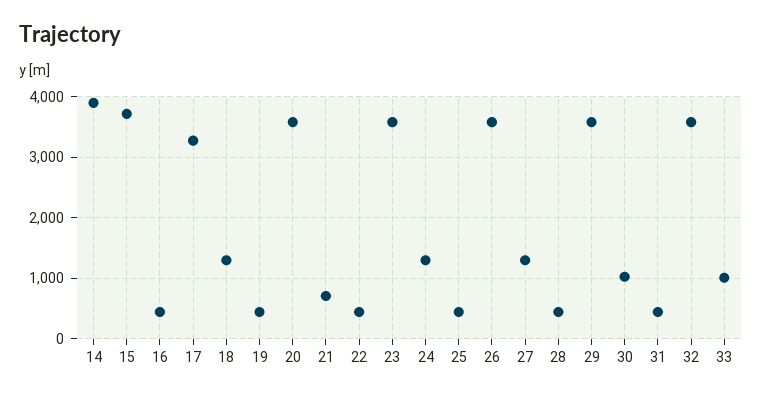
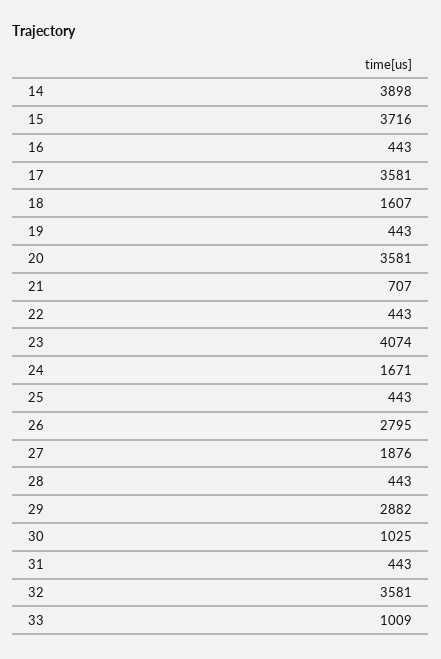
17: 3300 -> 3581
18: 1300 -> 1607
23: 3600 -> 4074
24: 1300 -> 1671
26: 3600 -> 2795
27: 1300 -> 1876
29: 3600 -> 2882

